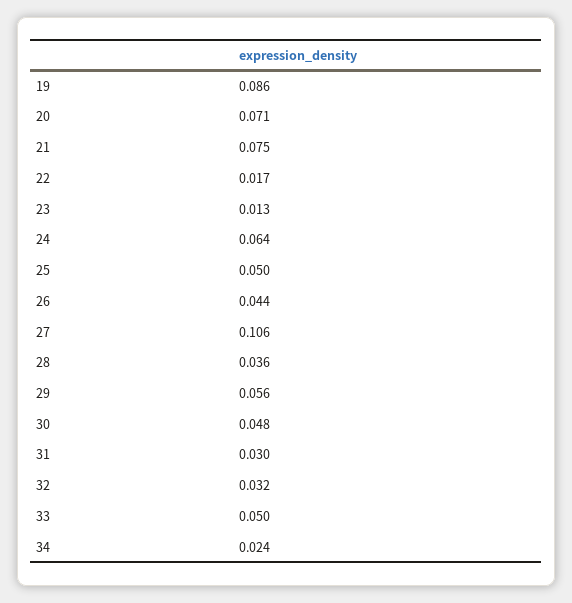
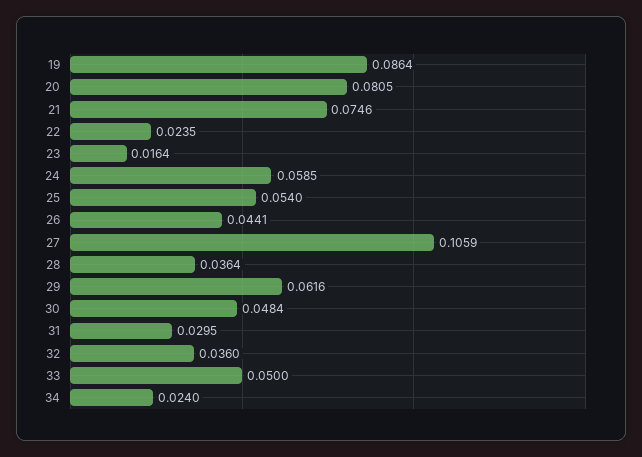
20: 0.071 -> 0.0805
22: 0.017 -> 0.0235
23: 0.013 -> 0.0164
24: 0.064 -> 0.0585
25: 0.05 -> 0.054
29: 0.056 -> 0.0616
32: 0.032 -> 0.036

